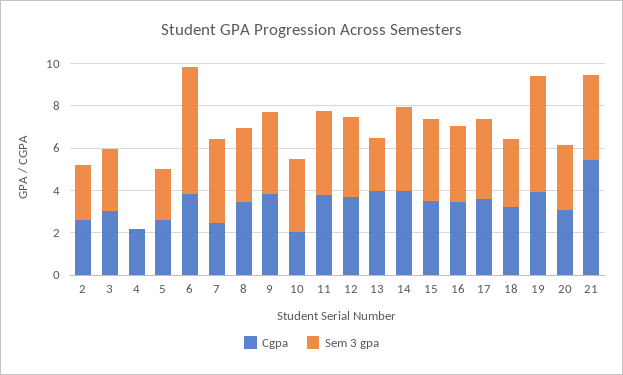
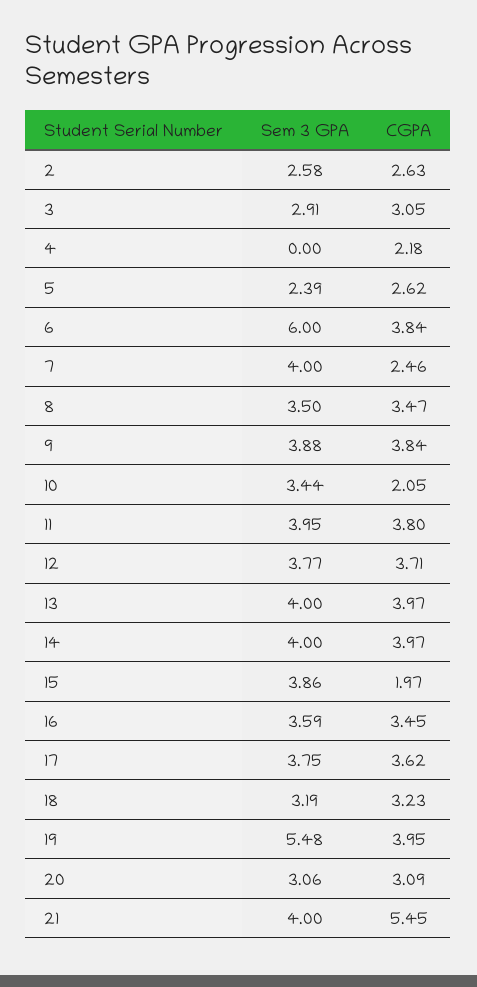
Sem 3 gpa, 13: 2.5 -> 4
Cgpa, 15: 3.5 -> 1.97

